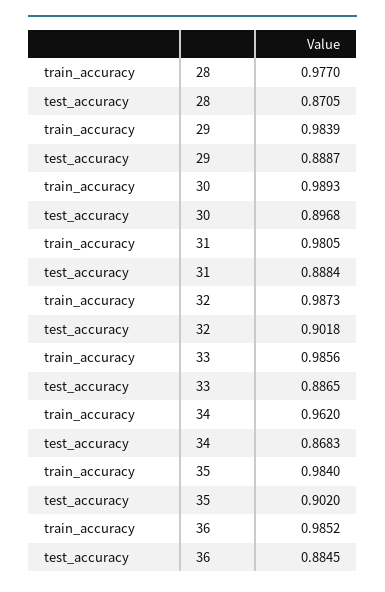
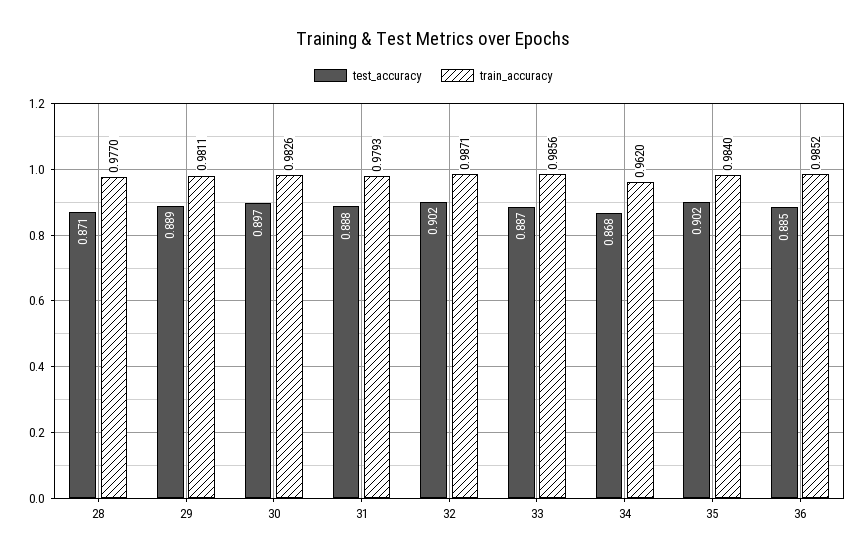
train_accuracy, 29: 0.9839 -> 0.9811
train_accuracy, 30: 0.9893 -> 0.9826
train_accuracy, 31: 0.9805 -> 0.9793
train_accuracy, 32: 0.9873 -> 0.9871

